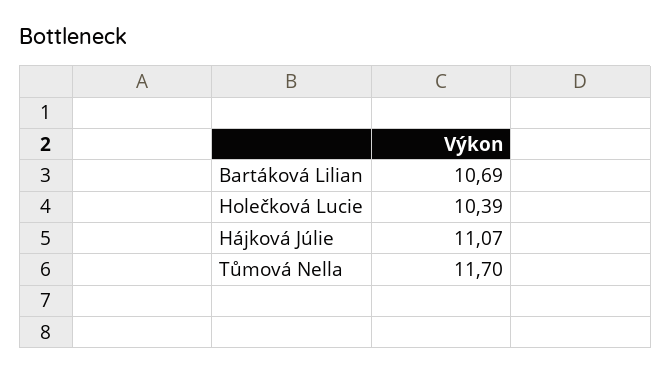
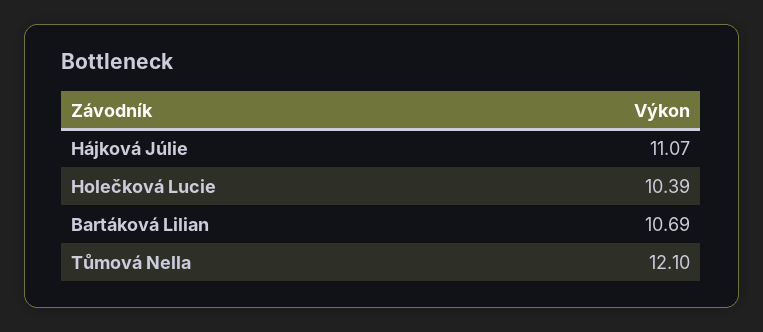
Tůmová Nella: 11.7 -> 12.1

